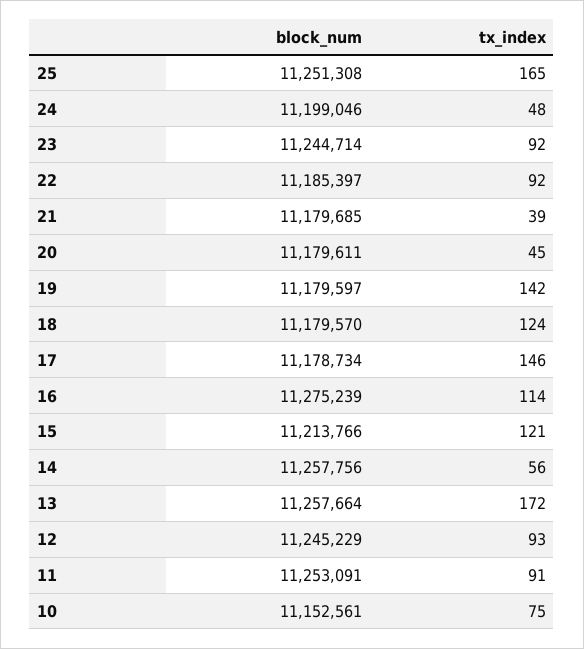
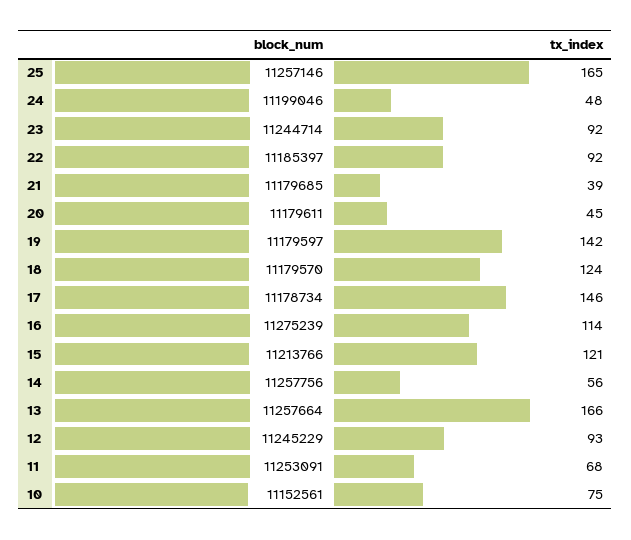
block_num, 25: 11251308 -> 11257146
tx_index, 13: 172 -> 166
tx_index, 11: 91 -> 68

